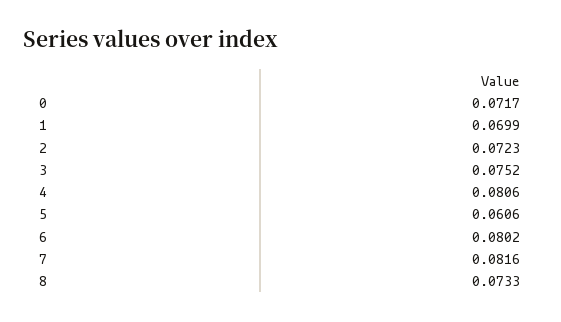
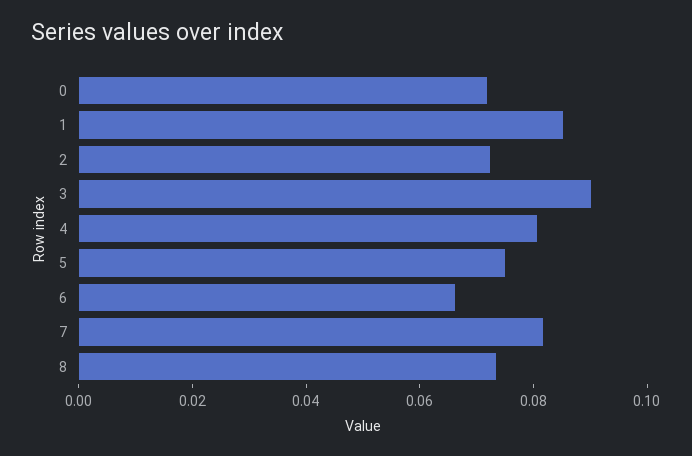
1: 0.0699 -> 0.085
3: 0.0752 -> 0.09
5: 0.0606 -> 0.075
6: 0.0802 -> 0.065

